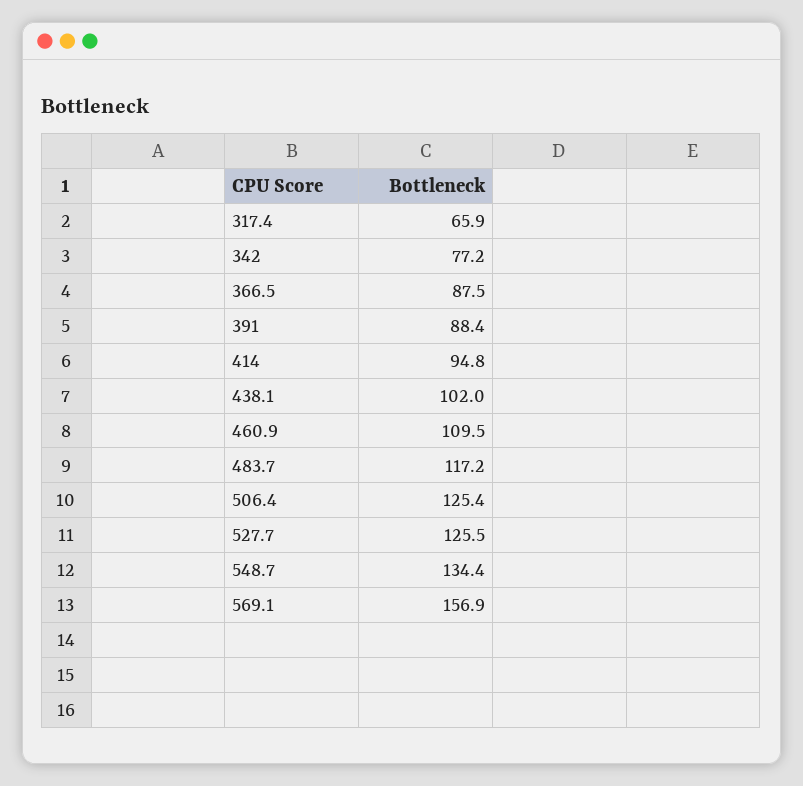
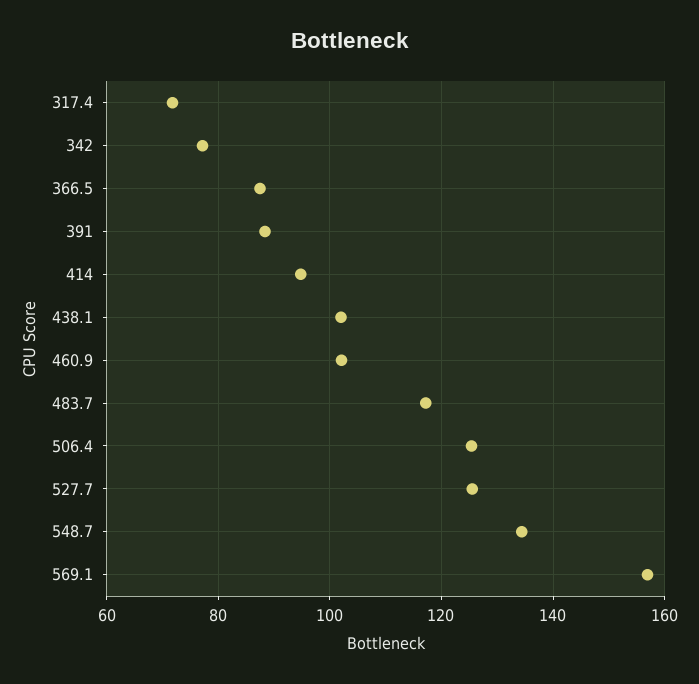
317.4: 65.9 -> 72
460.9: 109.5 -> 102

